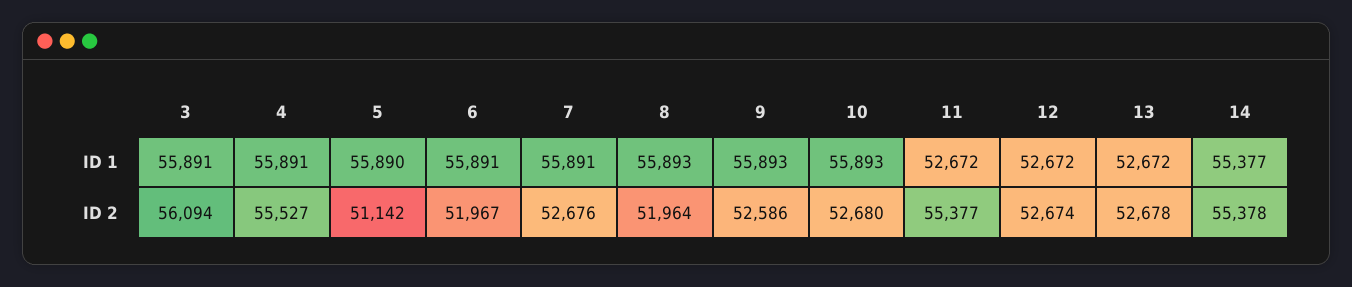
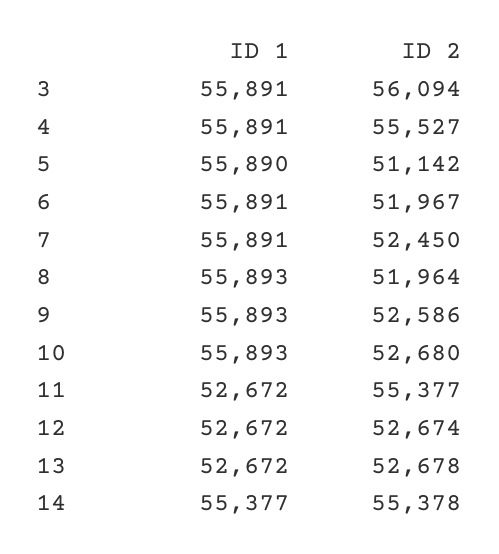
7, ID 2: 52676 -> 52450

